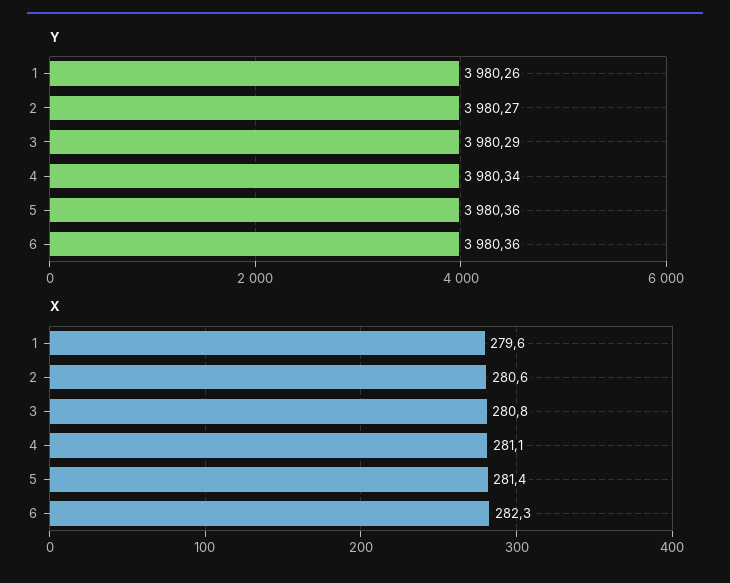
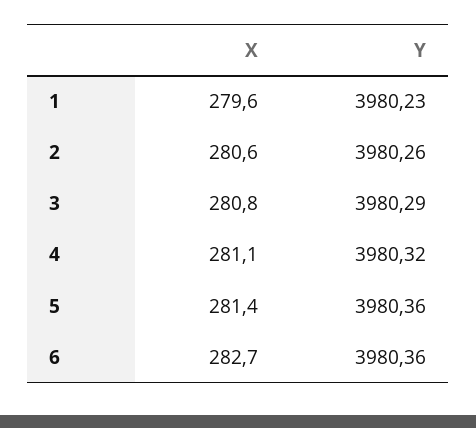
Y, 1: 3980.26 -> 3980.23
Y, 2: 3980.27 -> 3980.26
Y, 4: 3980.34 -> 3980.32
X, 6: 282.3 -> 282.7

